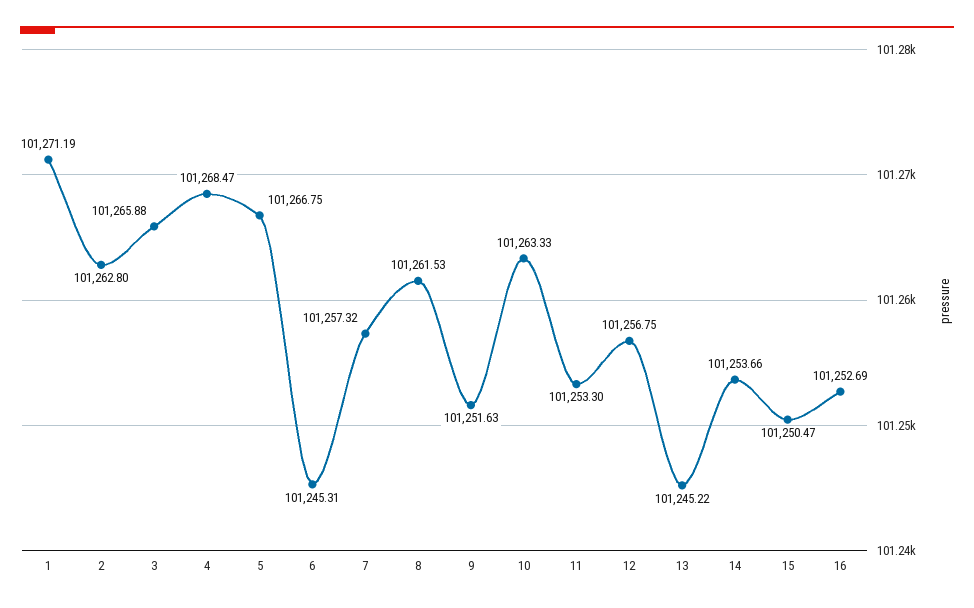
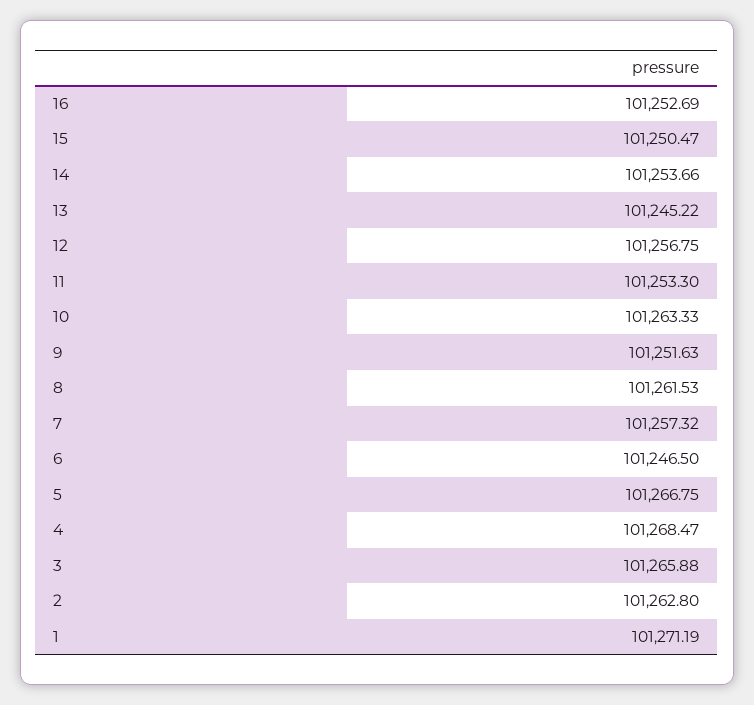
6: 101245.31 -> 101246.5

